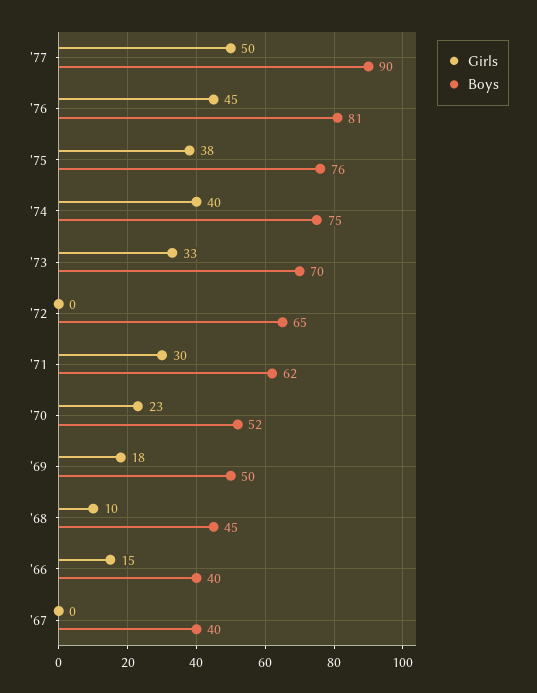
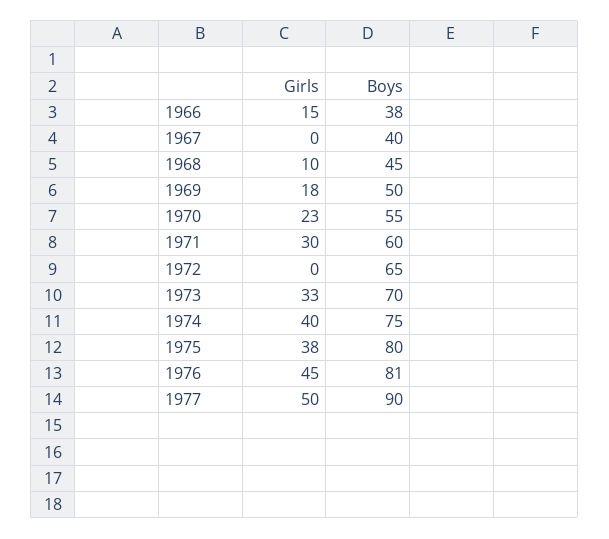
Boys, '75: 76 -> 80
Boys, '71: 62 -> 60
Boys, '70: 52 -> 55
Boys, '66: 40 -> 38

